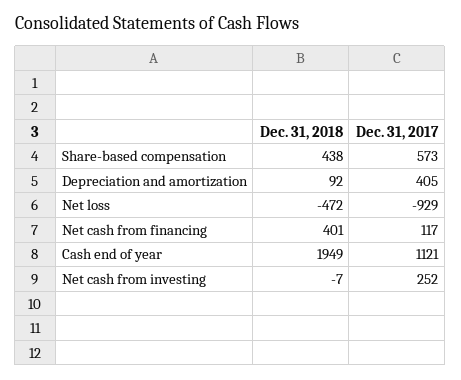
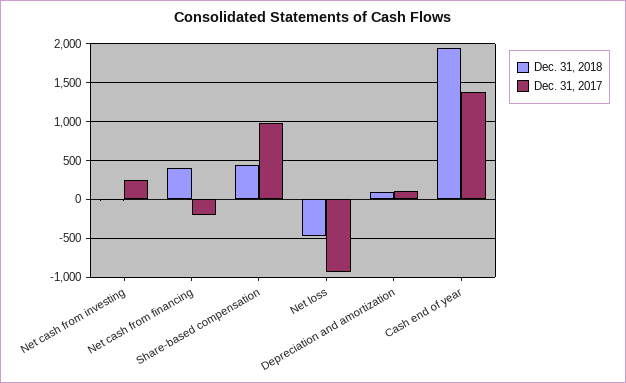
Dec. 31, 2017, Share-based compensation: 573 -> 1000
Dec. 31, 2017, Depreciation and amortization: 405 -> 100
Dec. 31, 2017, Net cash from financing: 117 -> -200
Dec. 31, 2017, Cash end of year: 1121 -> 1400

